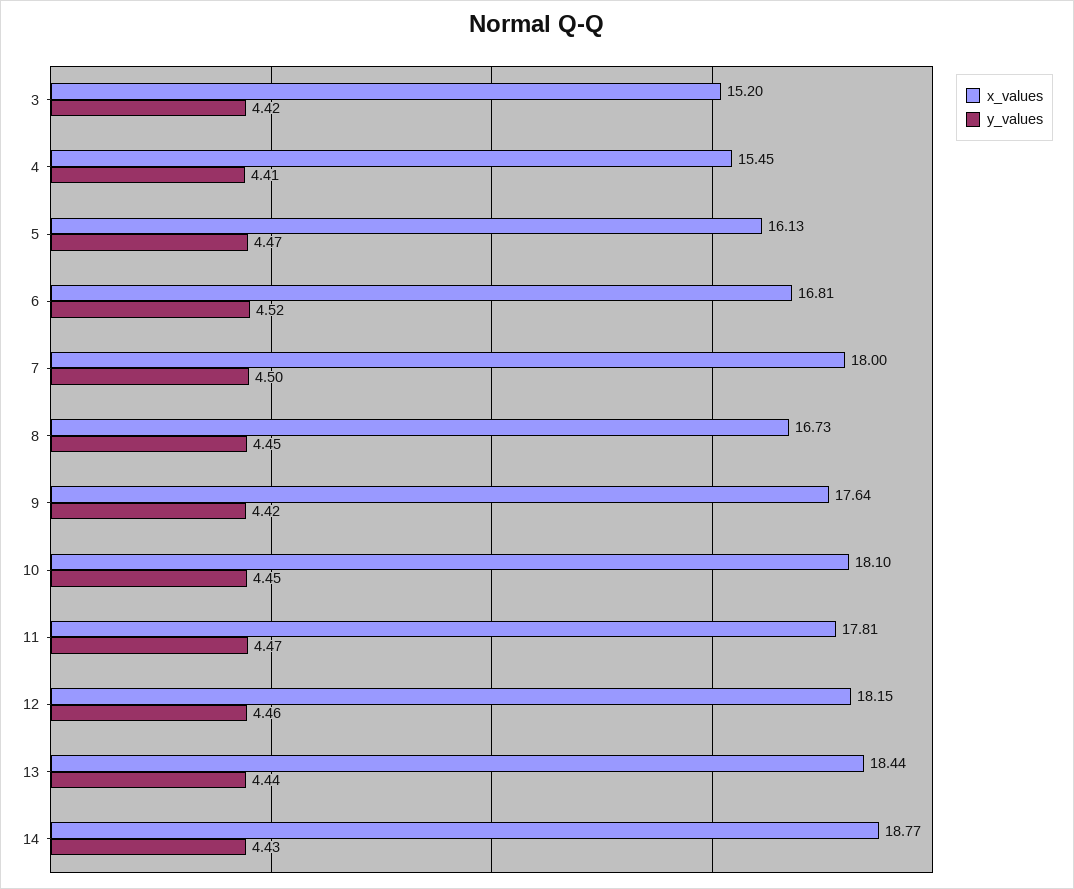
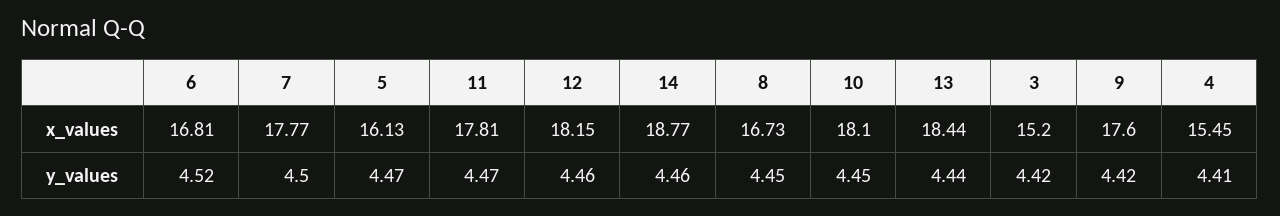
x_values, 7: 18 -> 17.77
x_values, 9: 17.64 -> 17.6
y_values, 14: 4.43 -> 4.46

